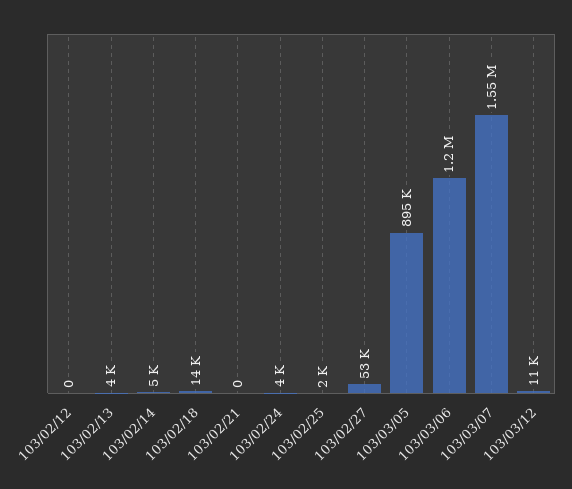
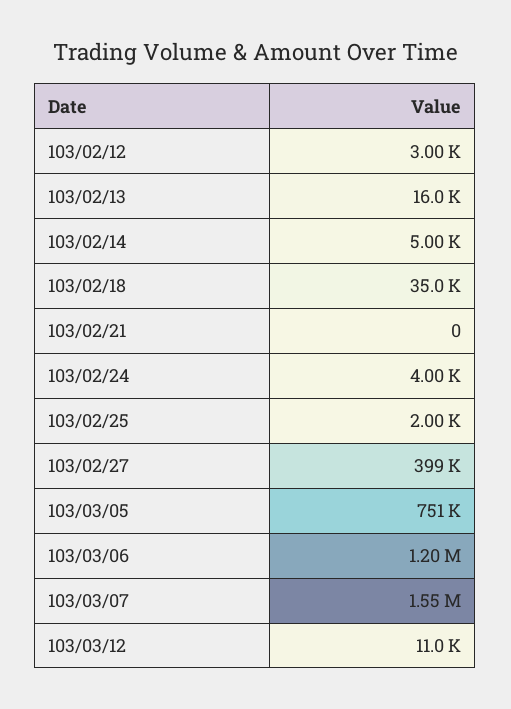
103/02/12: 0 -> 3000
103/02/13: 4000 -> 16000
103/02/18: 14000 -> 35000
103/02/27: 53000 -> 399000
103/03/05: 895000 -> 751000

